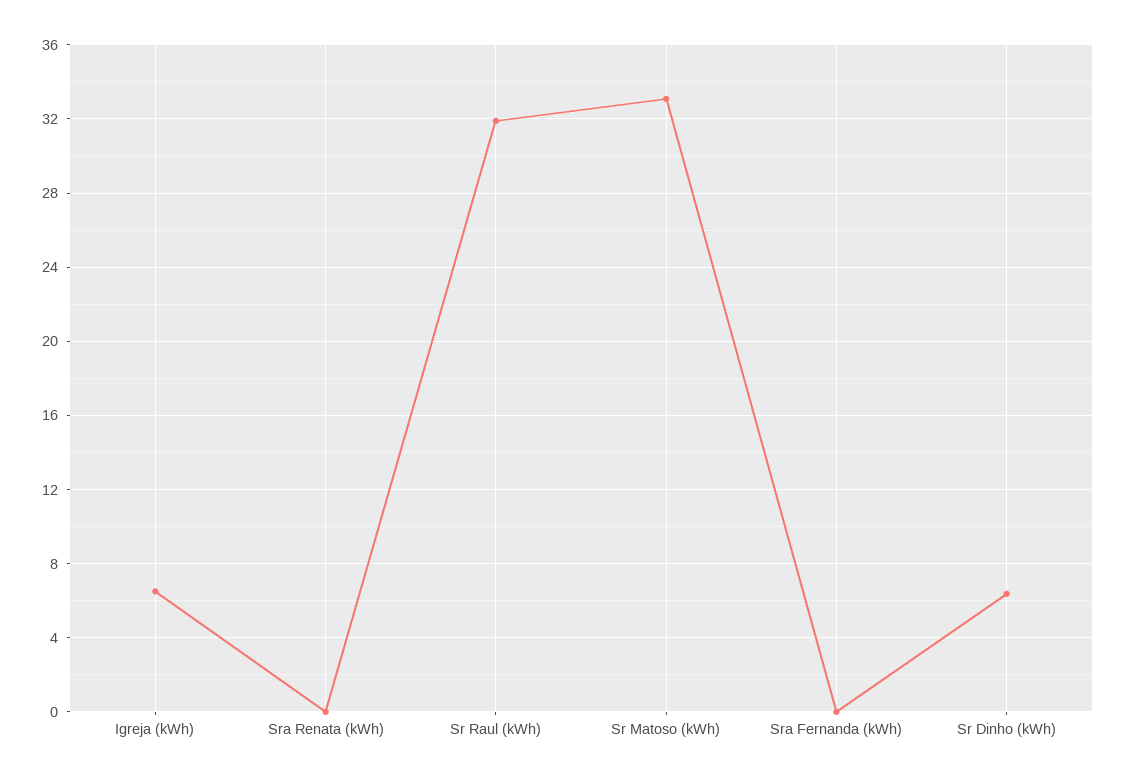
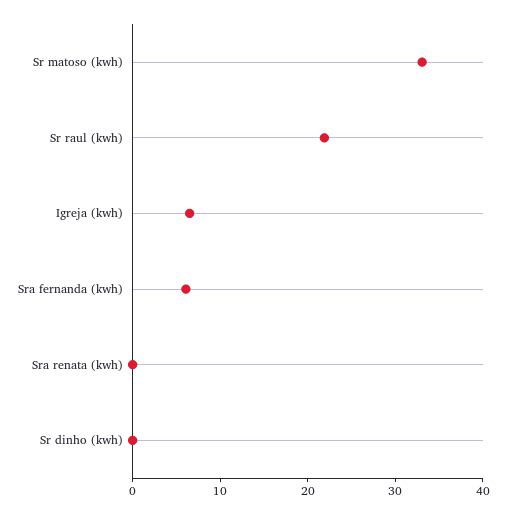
Sr Raul (kWh): 32 -> 22
Sra Fernanda (kWh): 0 -> 6
Sr Dinho (kWh): 6.5 -> 0

